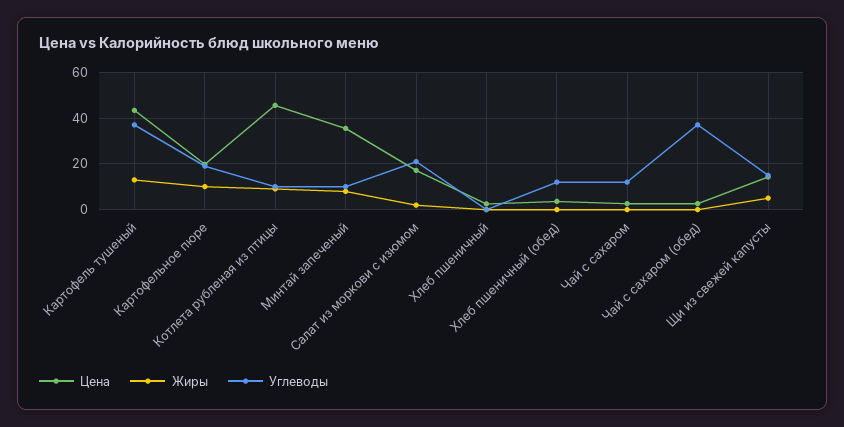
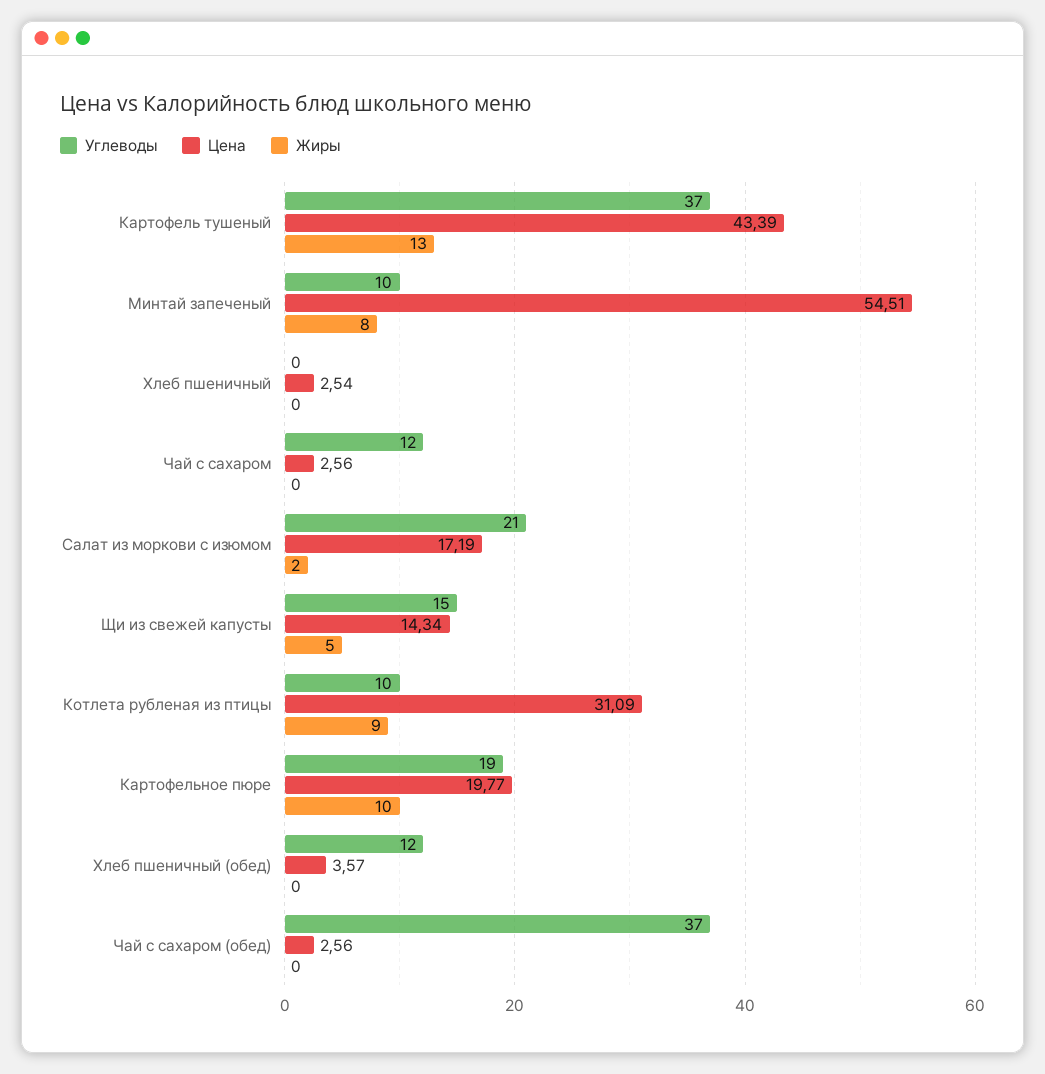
Цена, Котлета рубленая из птицы: 45 -> 31.09
Цена, Минтай запеченый: 35 -> 54.51

